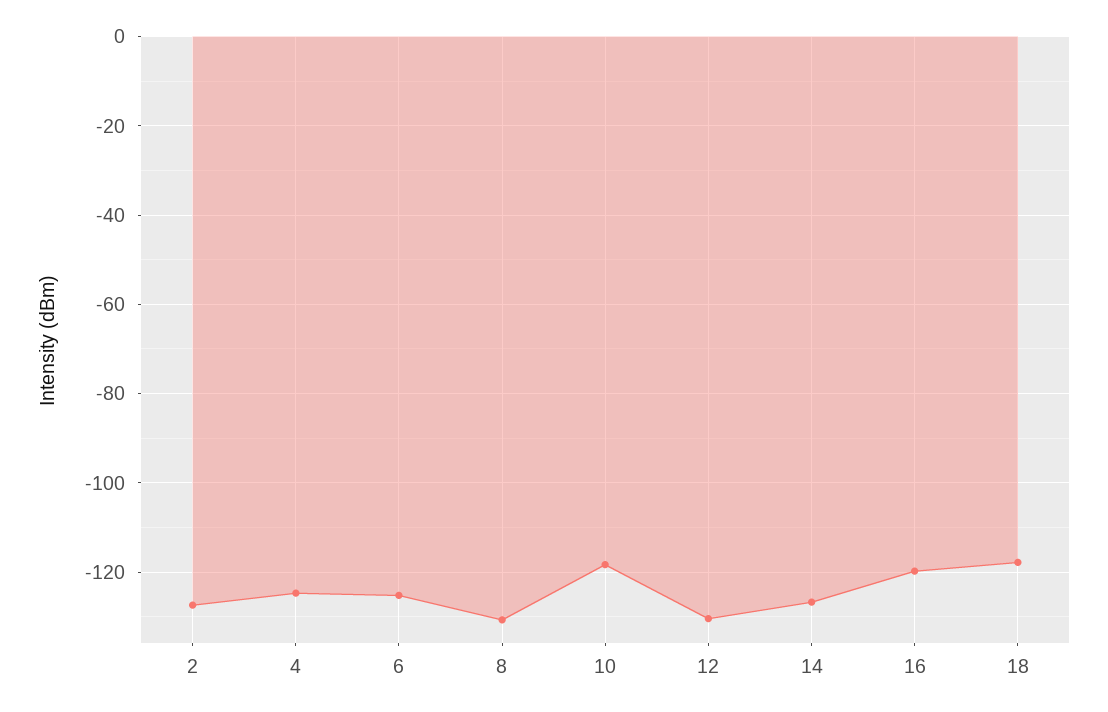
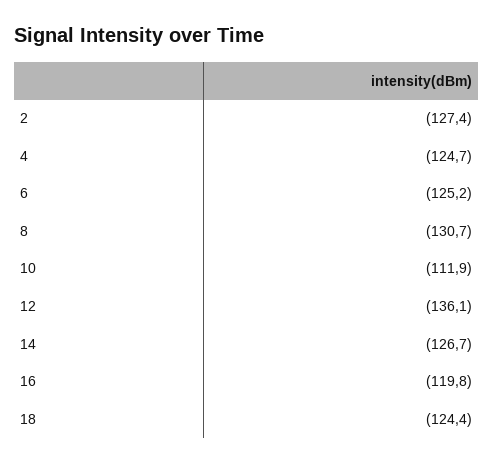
10: -118 -> -111.9
12: -130 -> -136.1
18: -118 -> -124.4

